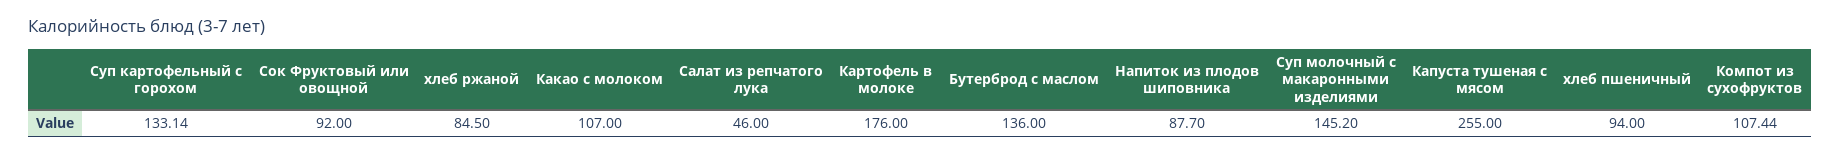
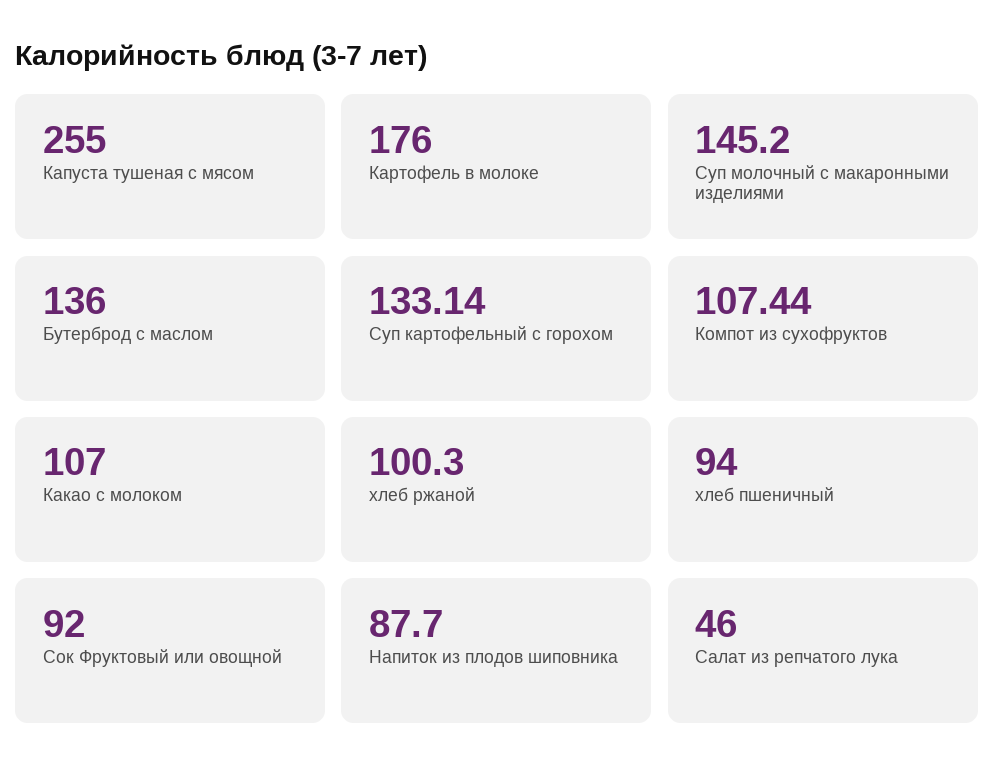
хлеб ржаной: 84.5 -> 100.3

